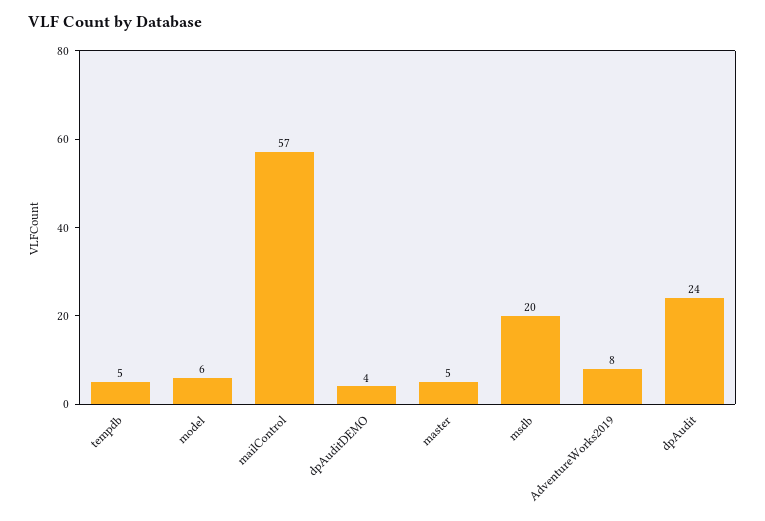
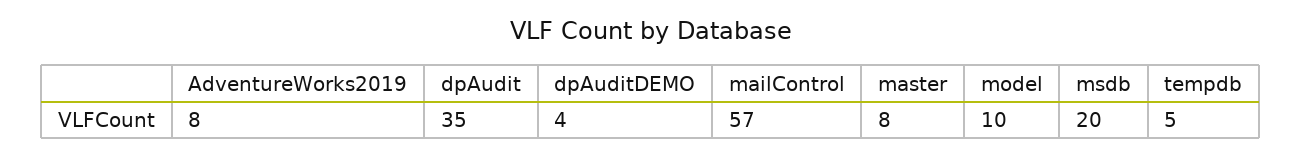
model: 6 -> 10
master: 5 -> 8
dpAudit: 24 -> 35

